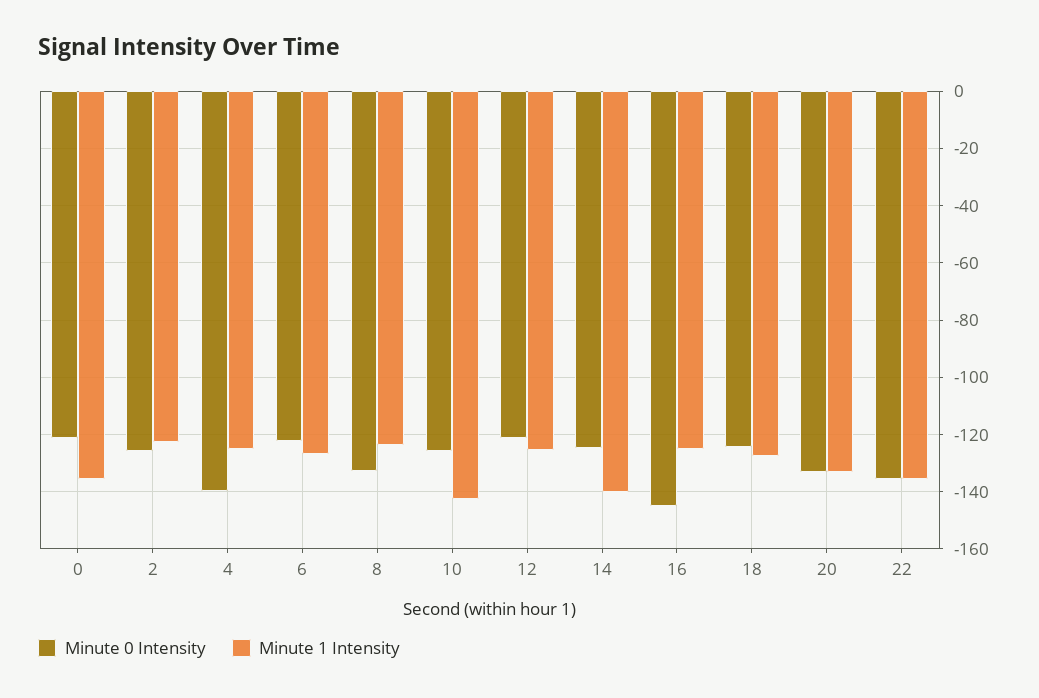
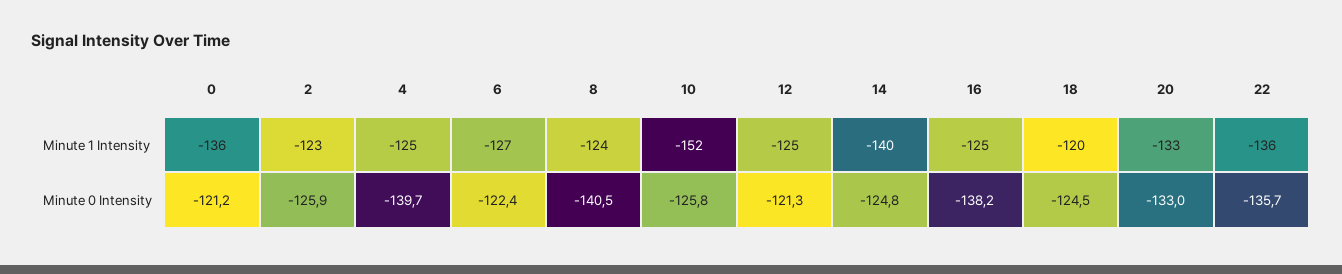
Minute 0 Intensity, 8: -132.5 -> -140.5
Minute 1 Intensity, 10: -142.5 -> -152
Minute 0 Intensity, 16: -145 -> -138.2
Minute 1 Intensity, 18: -127.5 -> -120

